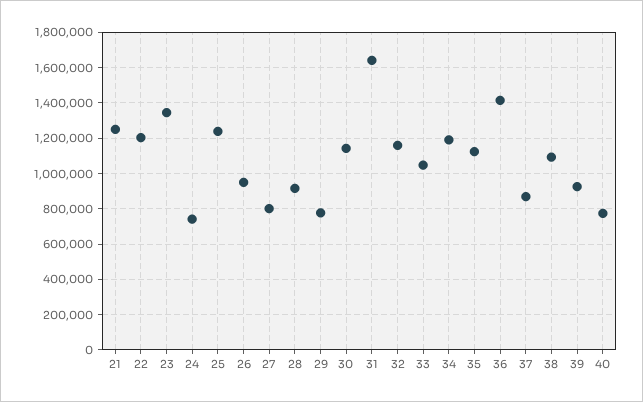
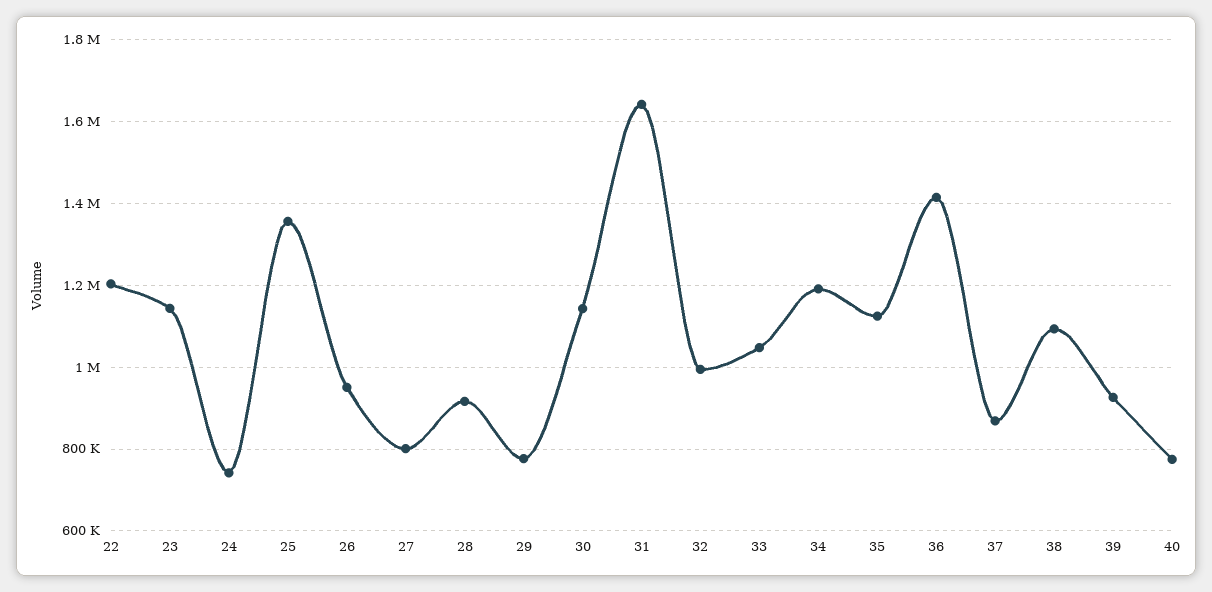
21: 1250000 -> none
23: 1350000 -> 1140000
25: 1250000 -> 1360000
32: 1150000 -> 1000000

